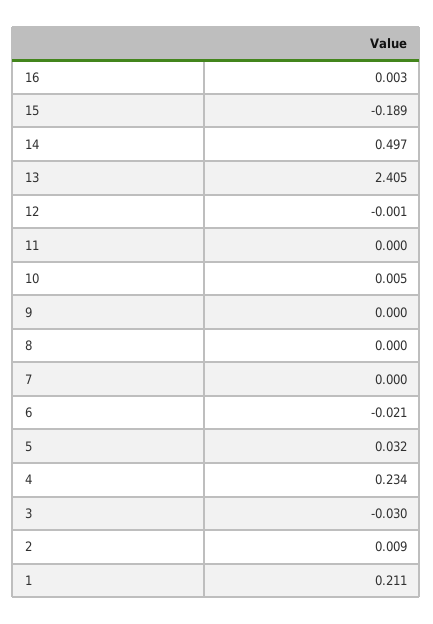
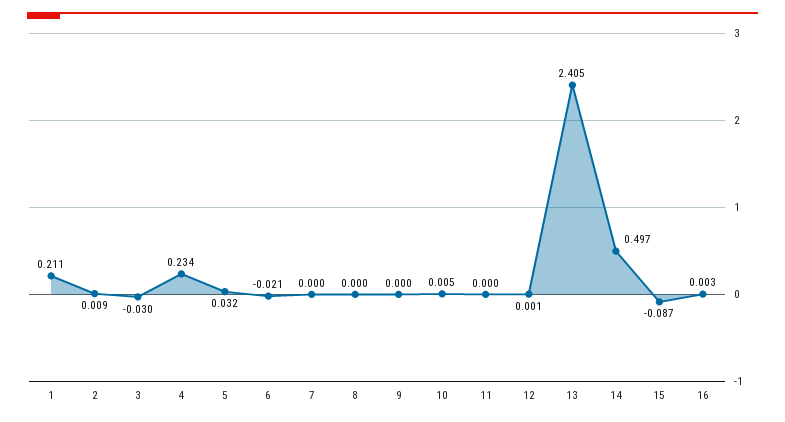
15: -0.189 -> -0.087
12: -0.001 -> 0.001

